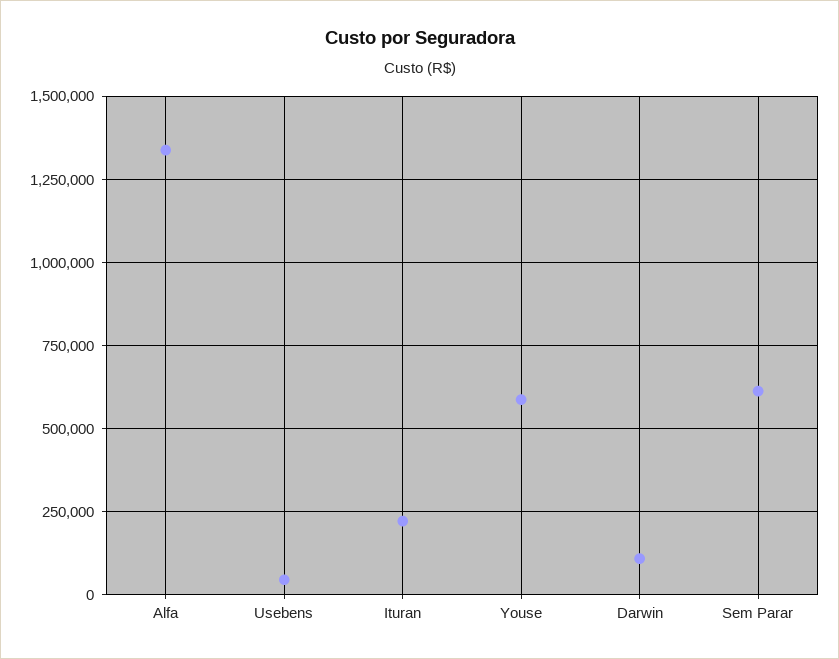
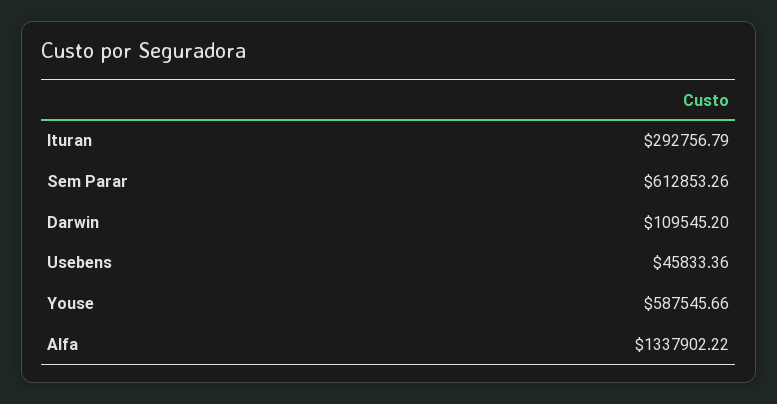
Ituran: 225000 -> 292756.79

